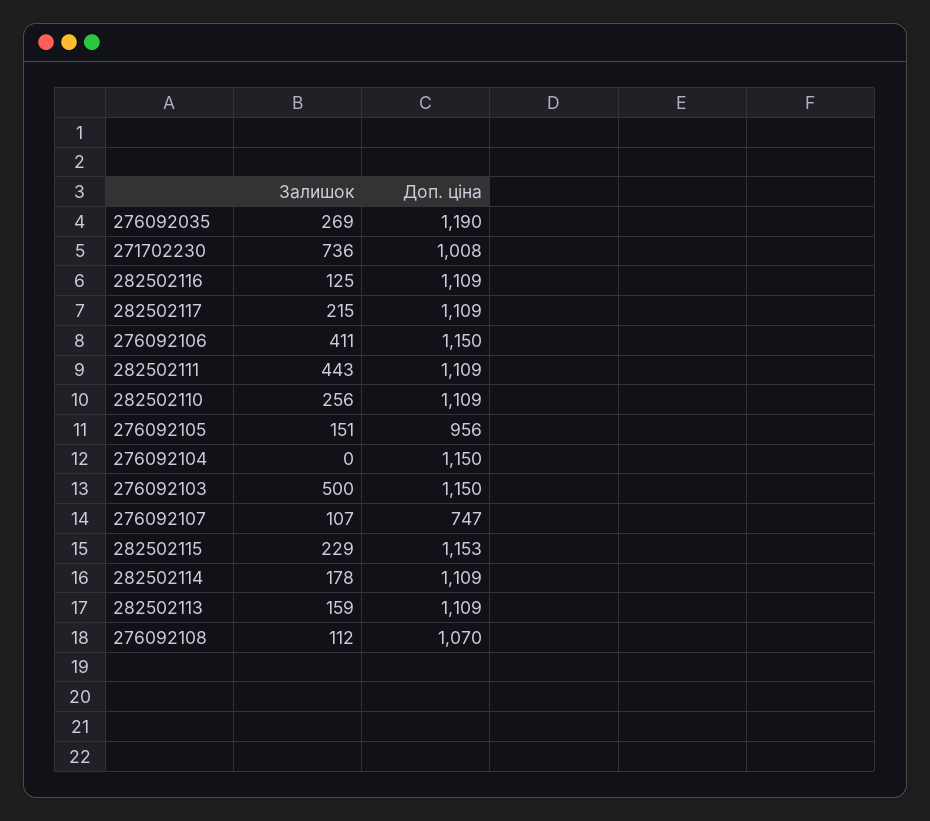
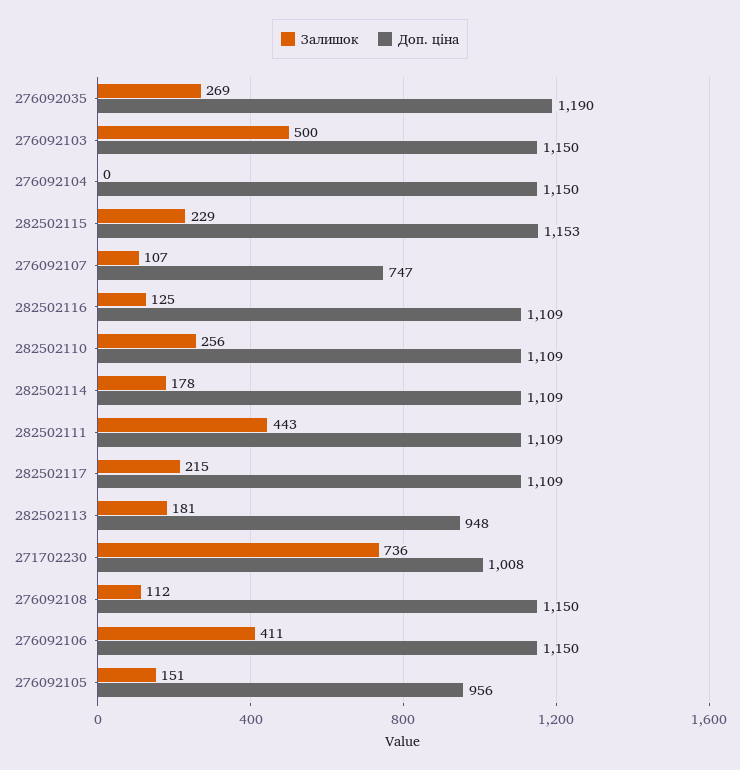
Залишок, 282502113: 159 -> 181
Доп. ціна, 282502113: 1109 -> 948
Доп. ціна, 276092108: 1070 -> 1150

